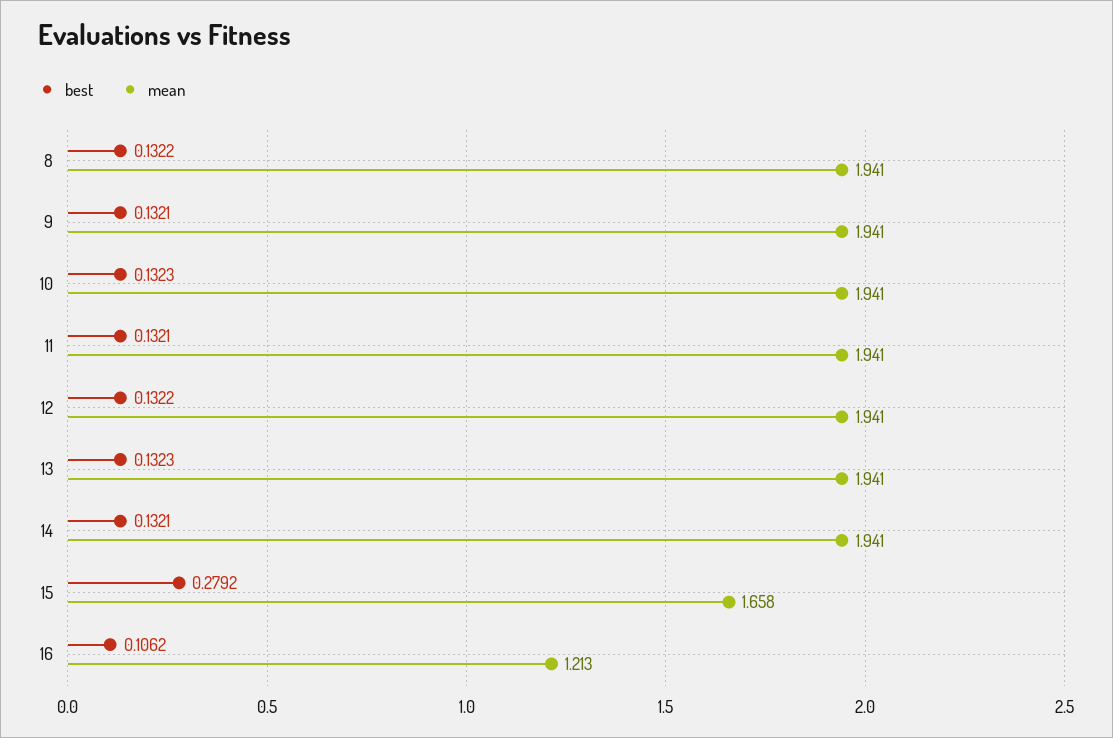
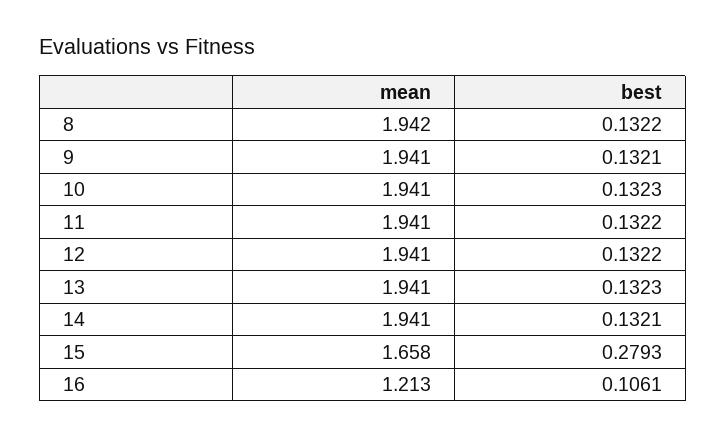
mean, 8: 1.941 -> 1.942
best, 11: 0.1321 -> 0.1322
best, 15: 0.2792 -> 0.2793
best, 16: 0.1062 -> 0.1061

